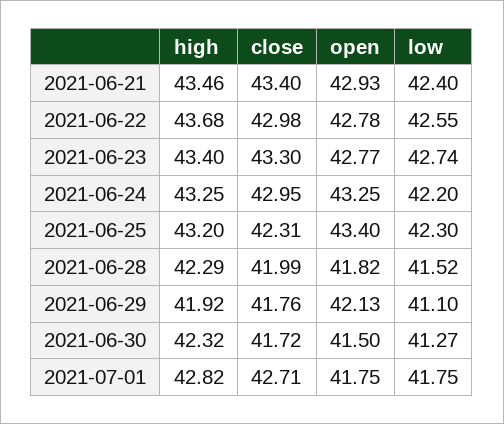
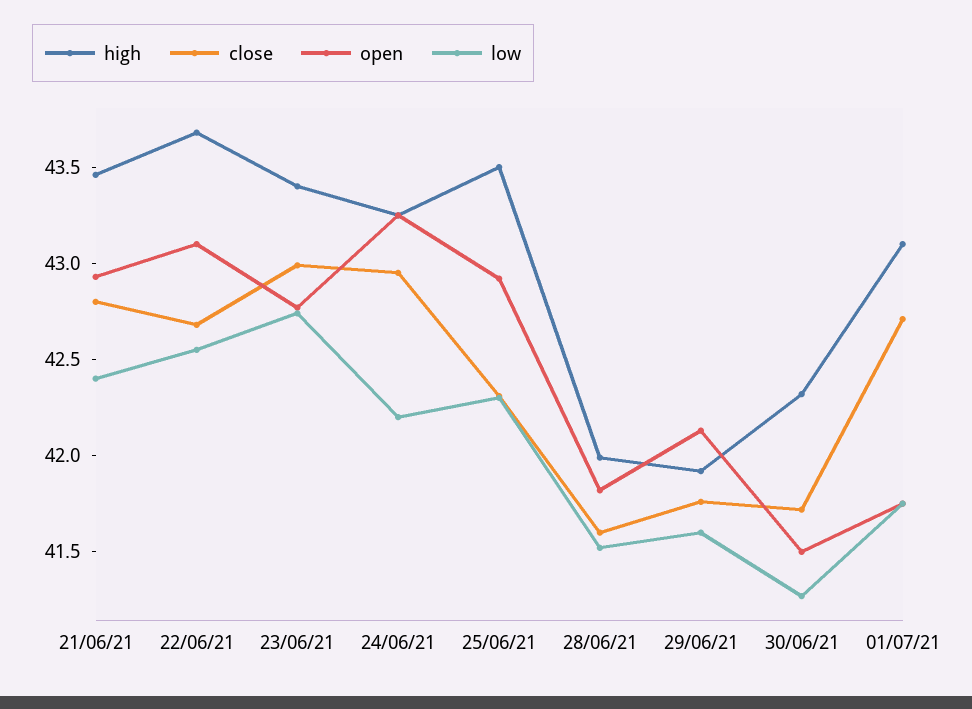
close, 2021-06-21: 43.4 -> 42.8
close, 2021-06-22: 42.98 -> 42.7
open, 2021-06-22: 42.78 -> 43.1
close, 2021-06-23: 43.3 -> 43
high, 2021-06-25: 43.2 -> 43.5
open, 2021-06-25: 43.4 -> 42.9
high, 2021-06-28: 42.29 -> 42
close, 2021-06-28: 41.99 -> 41.6
low, 2021-06-29: 41.1 -> 41.6
high, 2021-07-01: 42.82 -> 43.1

